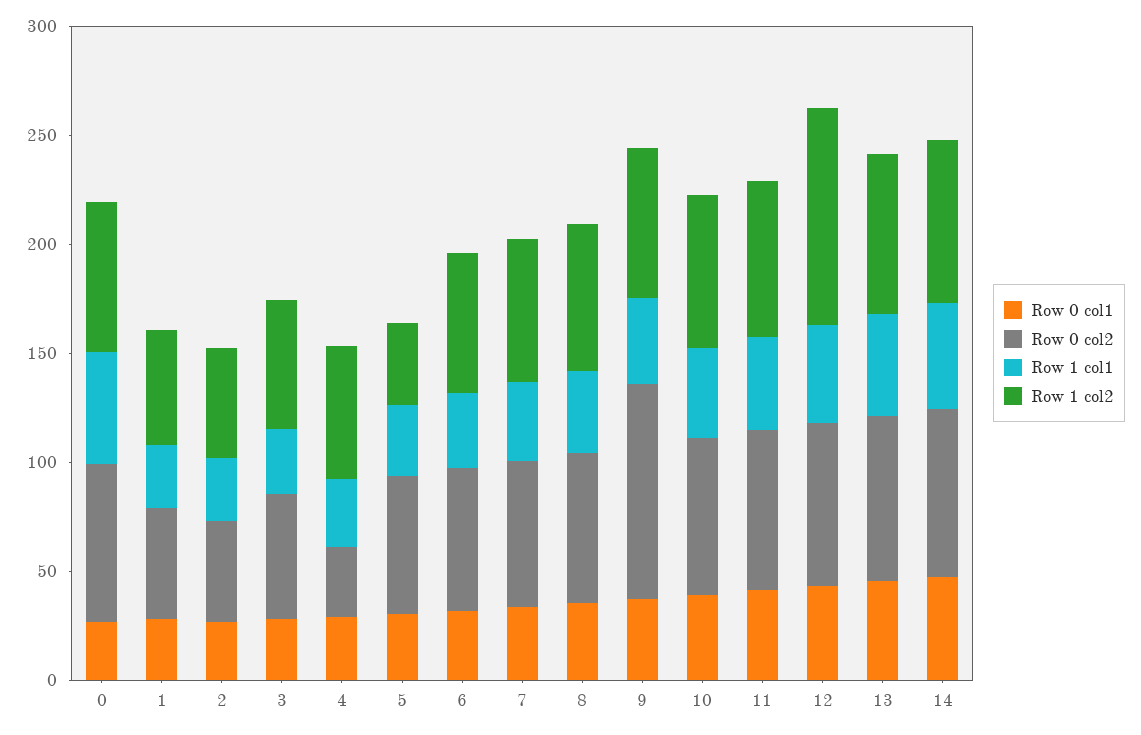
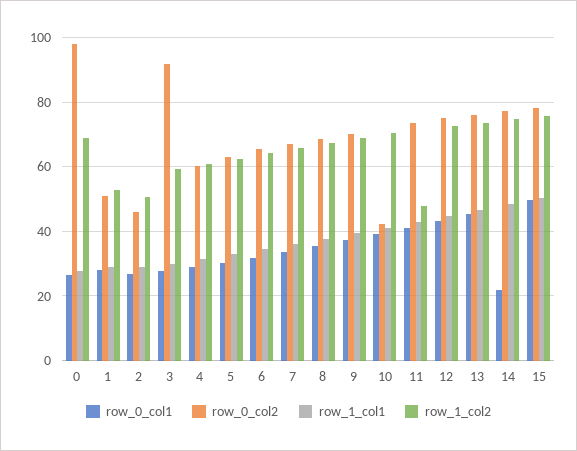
Row 0 col2, 0: 70 -> 98
Row 1 col1, 0: 50 -> 28
Row 0 col2, 3: 60 -> 92
Row 0 col2, 4: 30 -> 60
Row 1 col2, 5: 40 -> 62
Row 0 col2, 9: 100 -> 70
Row 0 col2, 10: 70 -> 42
Row 1 col2, 11: 70 -> 48
Row 1 col2, 12: 100 -> 72
Row 0 col1, 14: 50 -> 22
Row 0 col1, 15: none -> 50
Row 0 col2, 15: none -> 78
Row 1 col1, 15: none -> 50
Row 1 col2, 15: none -> 76

